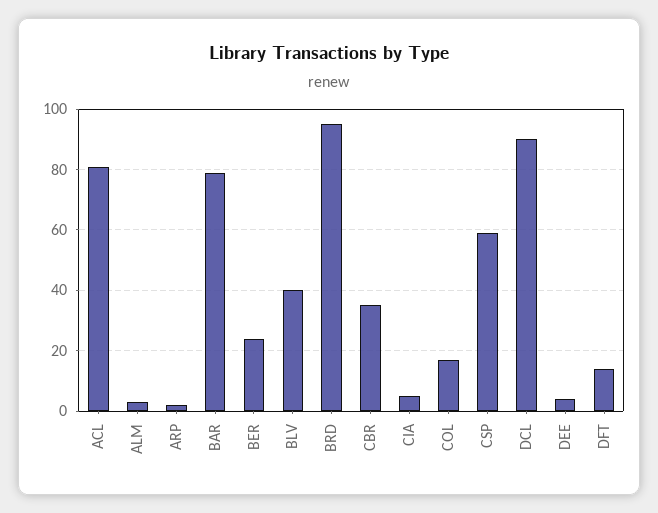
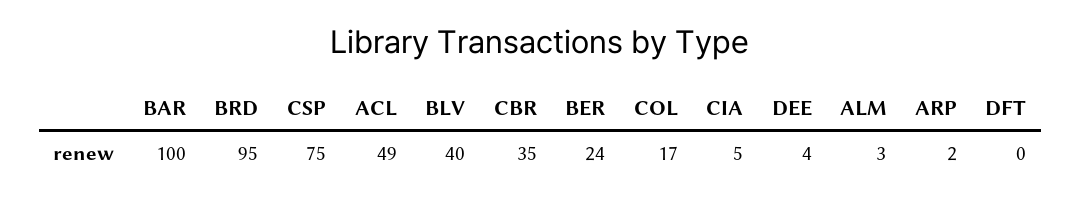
ACL: 80 -> 49
BAR: 80 -> 100
CSP: 60 -> 75
DCL: 90 -> none
DFT: 15 -> 0

